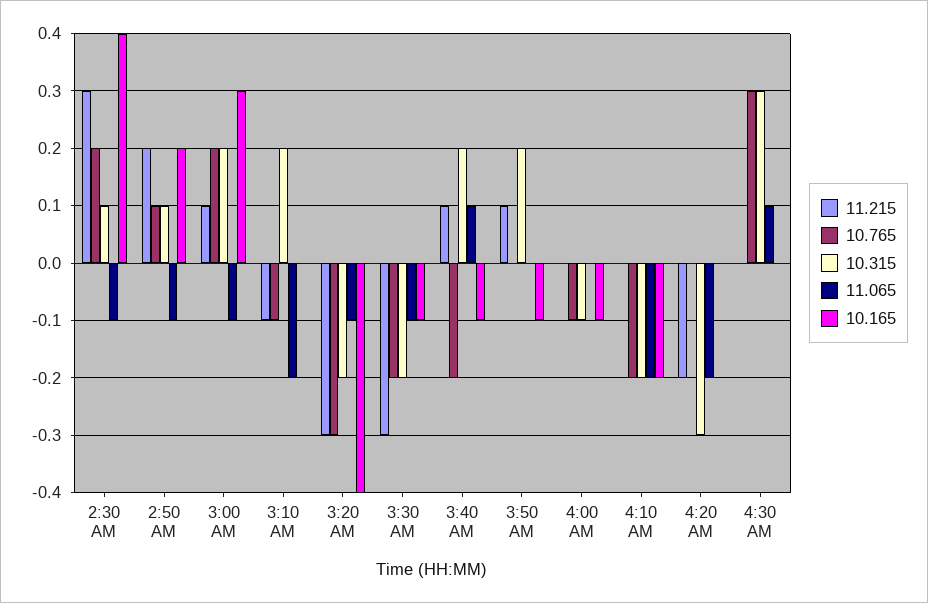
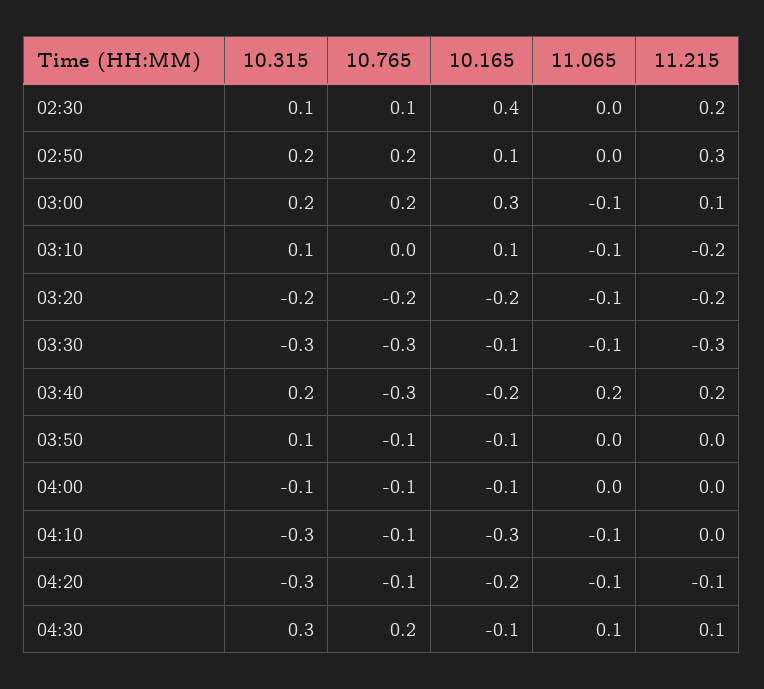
11.215, 2:30 AM: 0.3 -> 0.2
10.765, 2:30 AM: 0.2 -> 0.1
11.065, 2:30 AM: -0.1 -> 0
11.215, 2:50 AM: 0.2 -> 0.3
10.765, 2:50 AM: 0.1 -> 0.2
10.315, 2:50 AM: 0.1 -> 0.2
11.065, 2:50 AM: -0.1 -> 0
10.165, 2:50 AM: 0.2 -> 0.1
11.215, 3:10 AM: -0.1 -> -0.2
10.765, 3:10 AM: -0.1 -> 0
10.315, 3:10 AM: 0.2 -> 0.1
11.065, 3:10 AM: -0.2 -> -0.1
10.165, 3:10 AM: 0 -> 0.1
11.215, 3:20 AM: -0.3 -> -0.2
10.765, 3:20 AM: -0.3 -> -0.2
10.165, 3:20 AM: -0.4 -> -0.2
10.765, 3:30 AM: -0.2 -> -0.3
10.315, 3:30 AM: -0.2 -> -0.3
11.215, 3:40 AM: 0.1 -> 0.2
10.765, 3:40 AM: -0.2 -> -0.3
11.065, 3:40 AM: 0.1 -> 0.2
10.165, 3:40 AM: -0.1 -> -0.2
11.215, 3:50 AM: 0.1 -> 0
10.765, 3:50 AM: 0 -> -0.1
10.315, 3:50 AM: 0.2 -> 0.1
10.765, 4:10 AM: -0.2 -> -0.1
10.315, 4:10 AM: -0.2 -> -0.3
11.065, 4:10 AM: -0.2 -> -0.1
10.165, 4:10 AM: -0.2 -> -0.3
11.215, 4:20 AM: -0.2 -> -0.1
10.765, 4:20 AM: 0 -> -0.1
11.065, 4:20 AM: -0.2 -> -0.1
10.165, 4:20 AM: 0 -> -0.2
11.215, 4:30 AM: 0 -> 0.1
10.765, 4:30 AM: 0.3 -> 0.2
10.165, 4:30 AM: 0 -> -0.1

